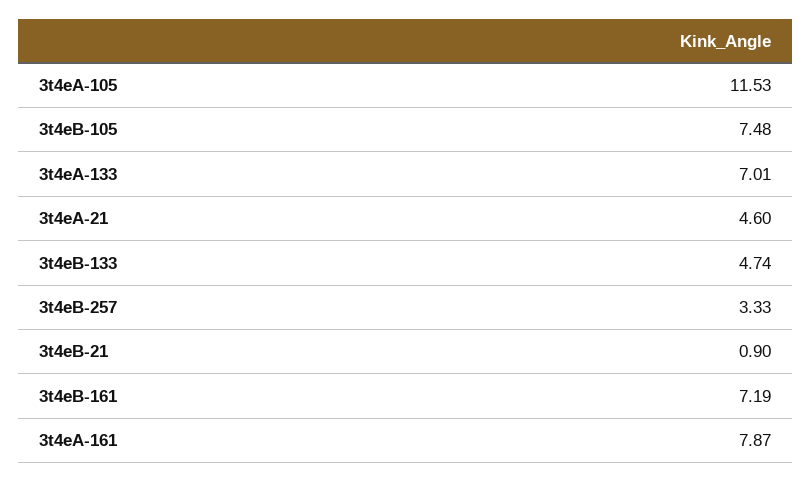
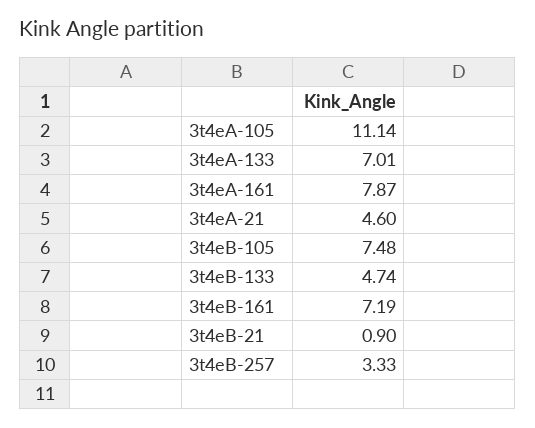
3t4eA-105: 11.53 -> 11.14

